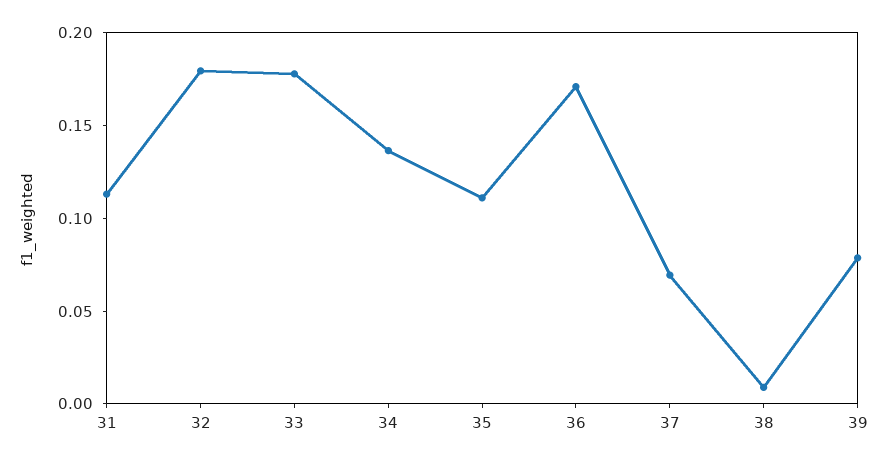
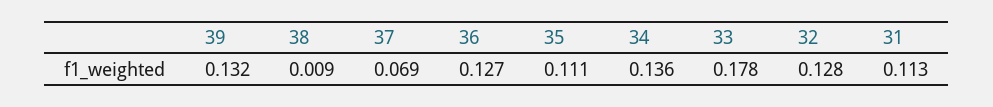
32: 0.18 -> 0.128
36: 0.17 -> 0.127
39: 0.08 -> 0.132

